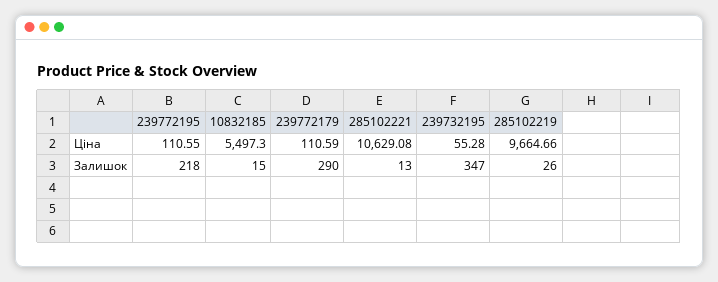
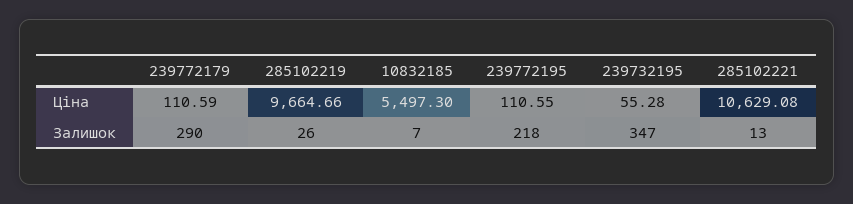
10832185, Залишок: 15 -> 7

